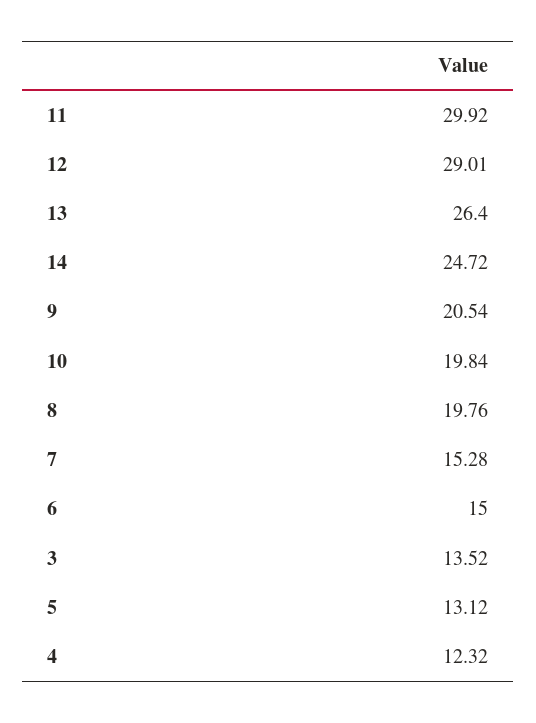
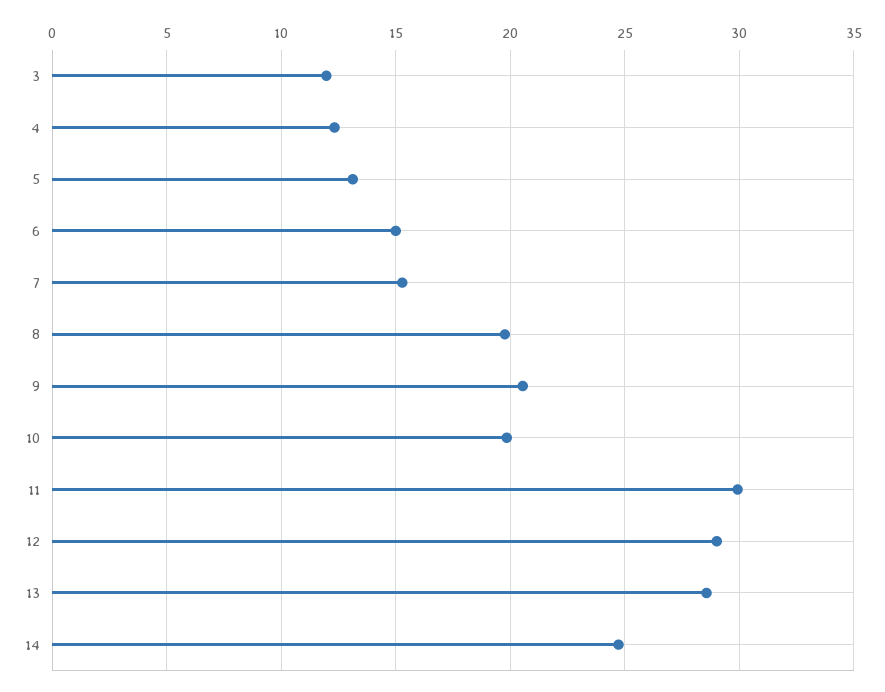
13: 26.4 -> 28.5
3: 13.52 -> 12

